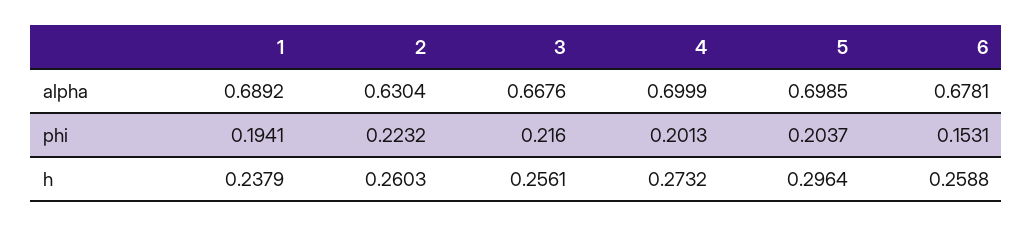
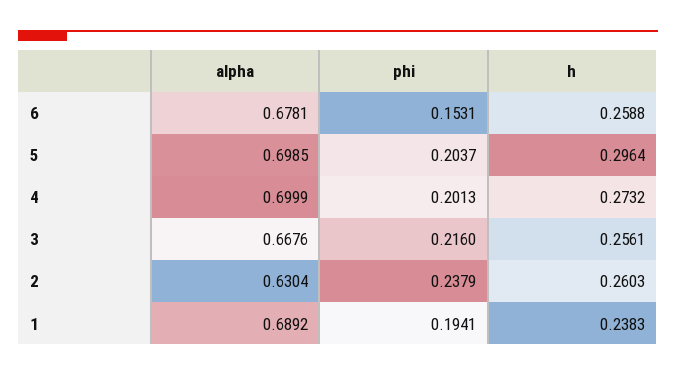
2, phi: 0.2232 -> 0.2379
1, h: 0.2379 -> 0.2383

